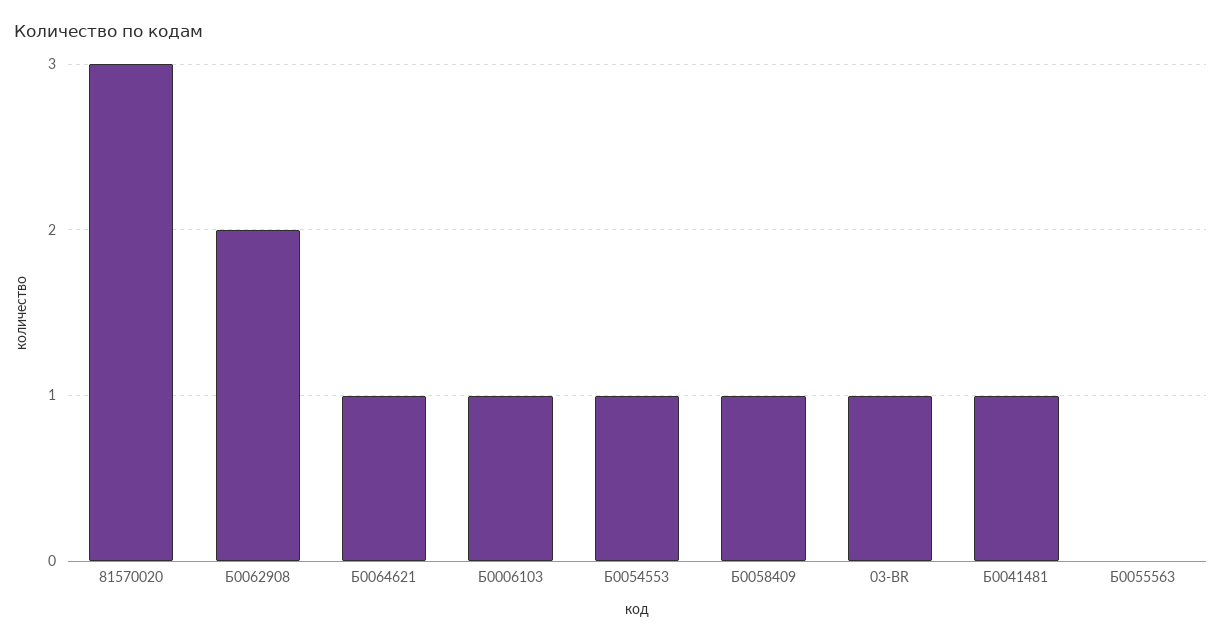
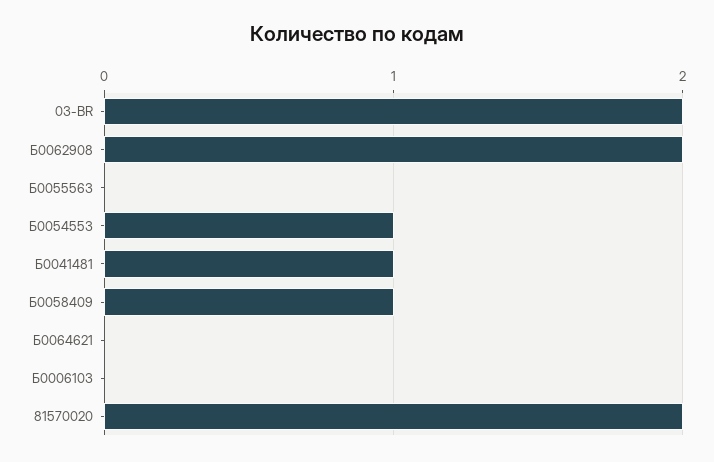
81570020: 3 -> 2
Б0064621: 1 -> 0
Б0006103: 1 -> 0
03-BR: 1 -> 2

